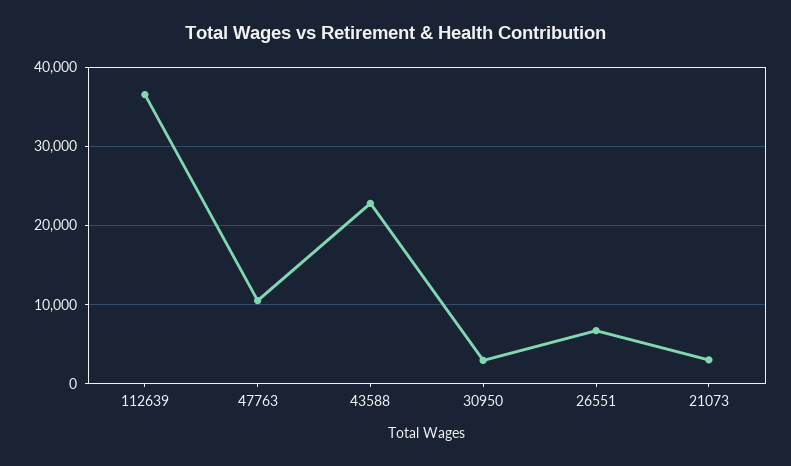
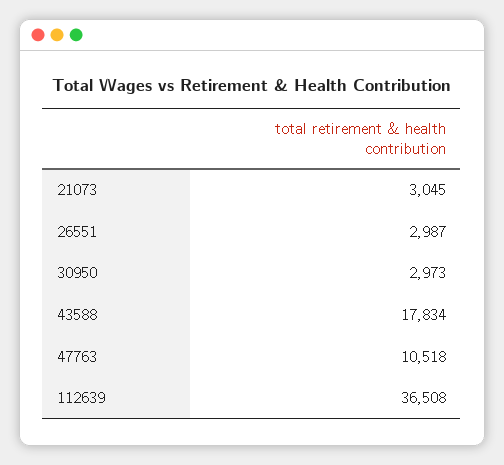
43588: 23000 -> 17834
26551: 7000 -> 2987

